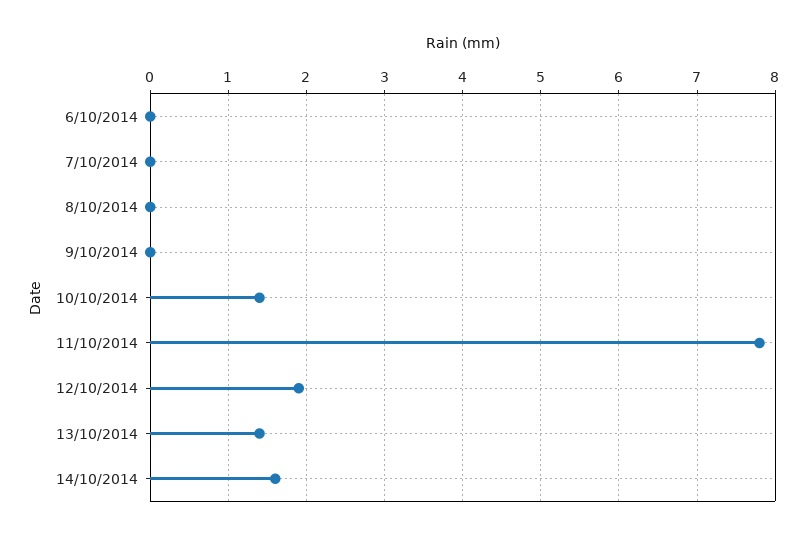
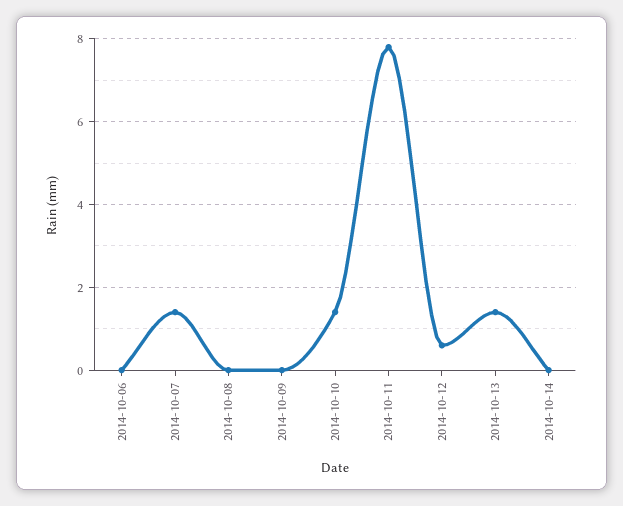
7/10/2014: 0 -> 1.5
12/10/2014: 1.9 -> 0.5
14/10/2014: 1.6 -> 0

